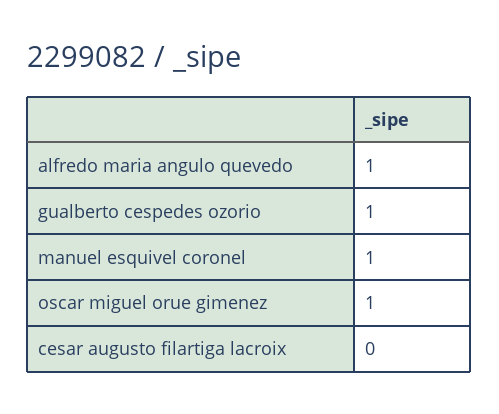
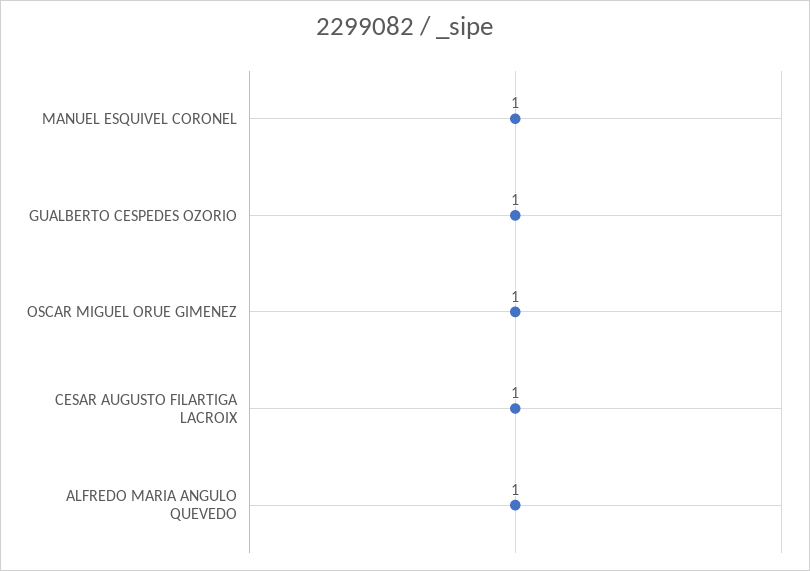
cesar augusto filartiga lacroix: 0 -> 1

